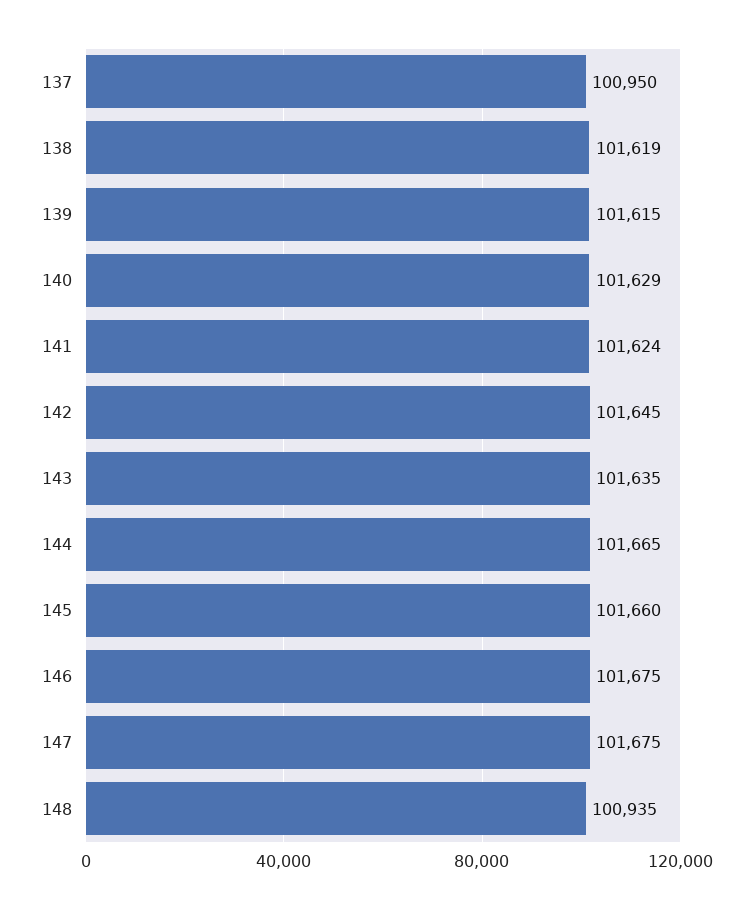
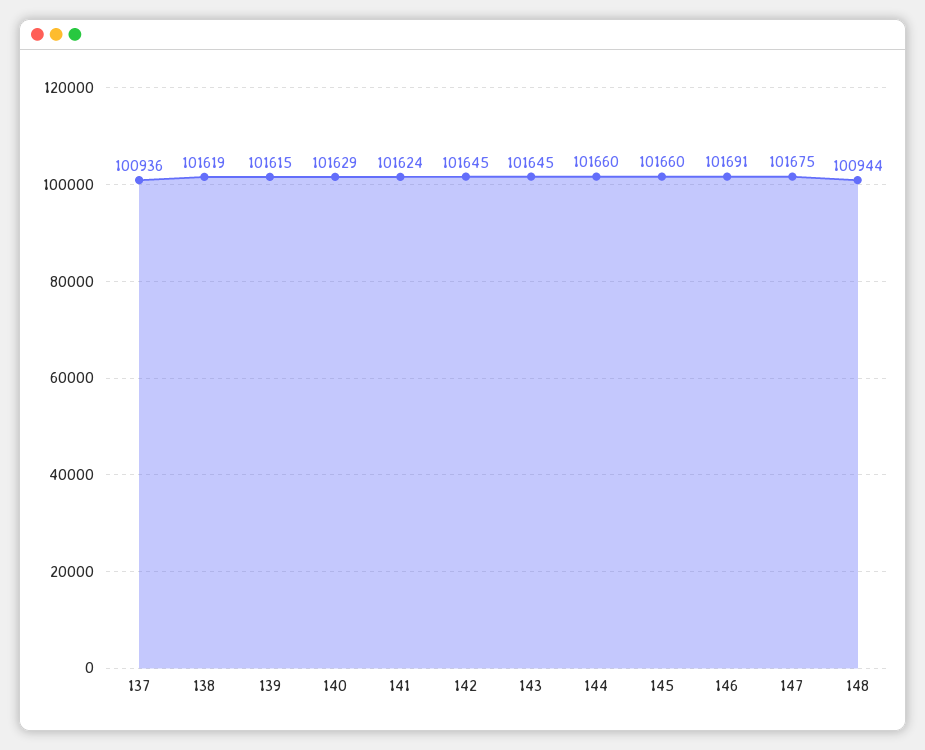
137: 100950 -> 100936
143: 101635 -> 101645
144: 101665 -> 101660
146: 101675 -> 101691
148: 100935 -> 100944

